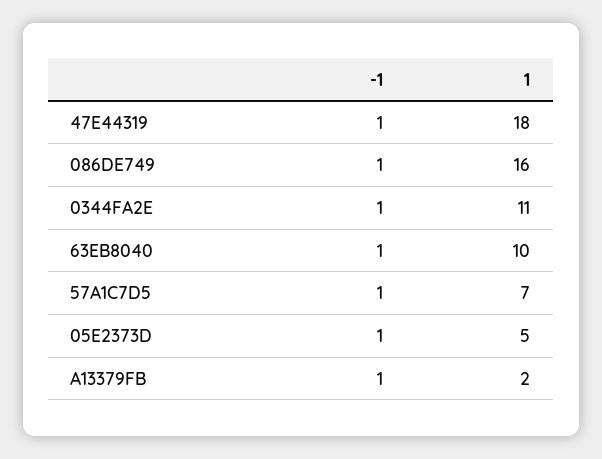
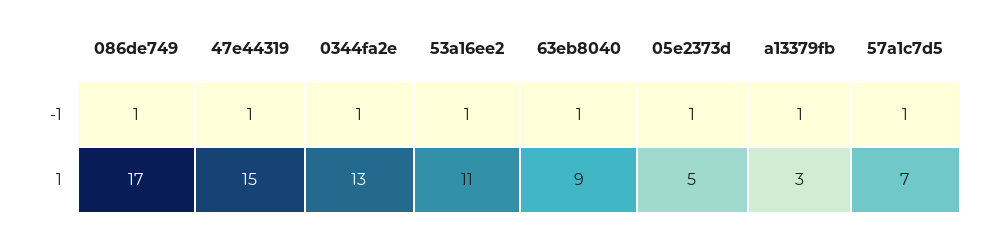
1, 47E44319: 18 -> 15
1, 086DE749: 16 -> 17
1, 0344FA2E: 11 -> 13
1, 63EB8040: 10 -> 9
1, A13379FB: 2 -> 3
-1, 53a16ee2: none -> 1
1, 53a16ee2: none -> 11

